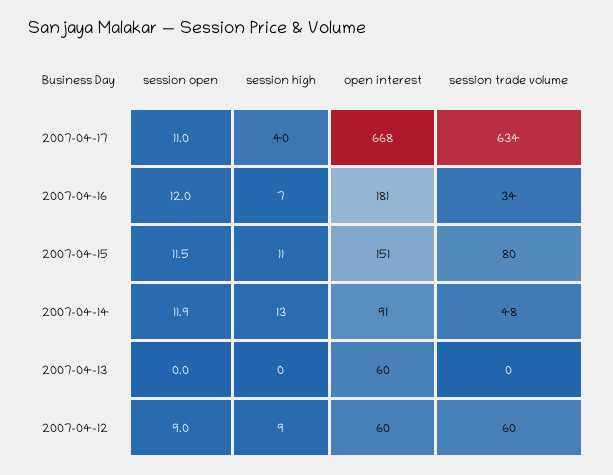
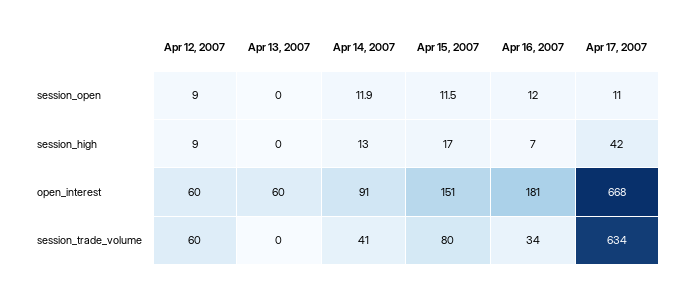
session high, 2007-04-17: 40 -> 42
session high, 2007-04-15: 11 -> 17
session trade volume, 2007-04-14: 48 -> 41

